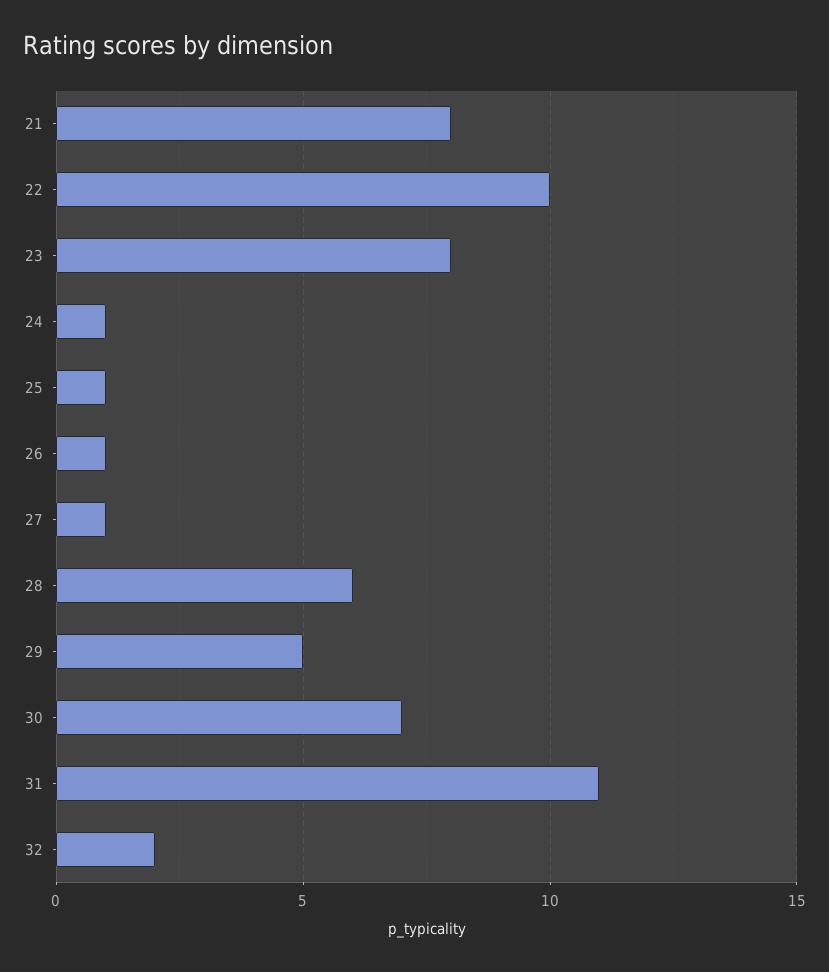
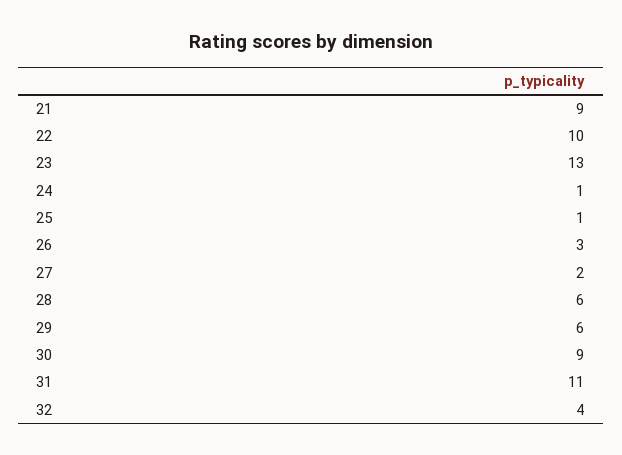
21: 8 -> 9
23: 8 -> 13
26: 1 -> 3
27: 1 -> 2
29: 5 -> 6
30: 7 -> 9
32: 2 -> 4

